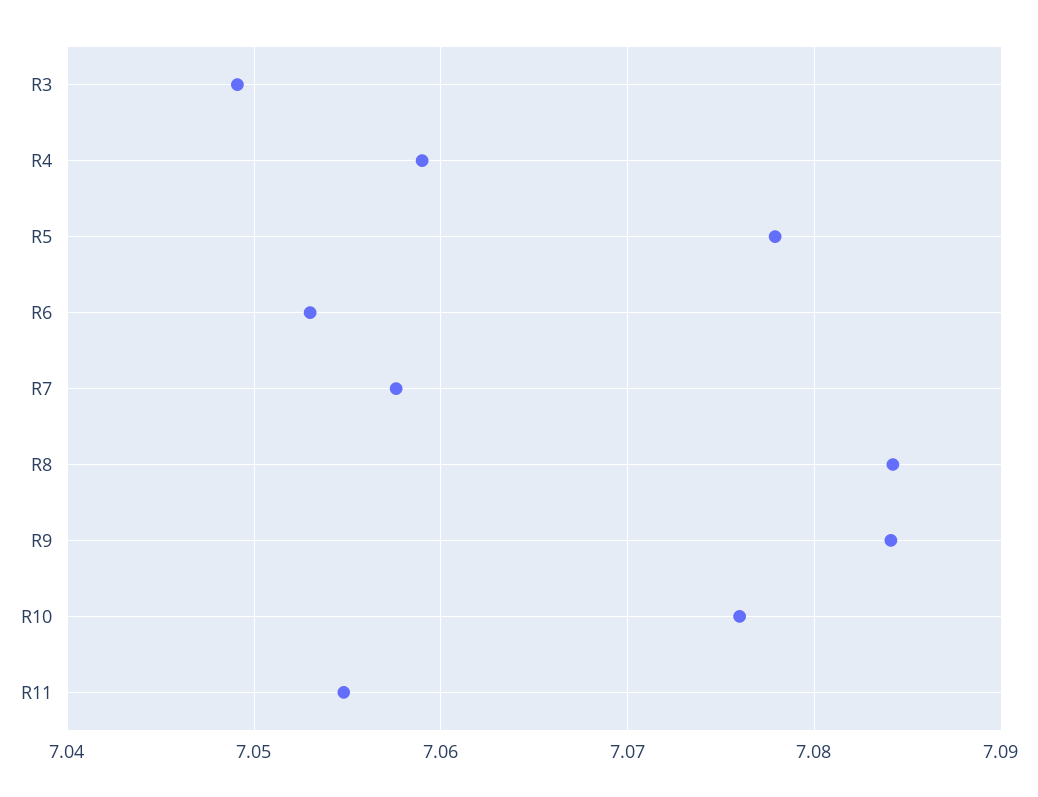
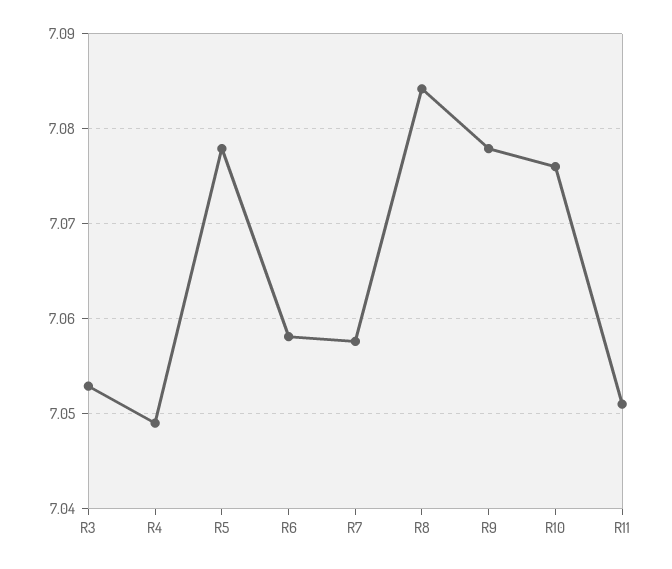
R3: 7.049 -> 7.053
R4: 7.059 -> 7.049
R6: 7.053 -> 7.058
R9: 7.084 -> 7.078
R11: 7.055 -> 7.051

